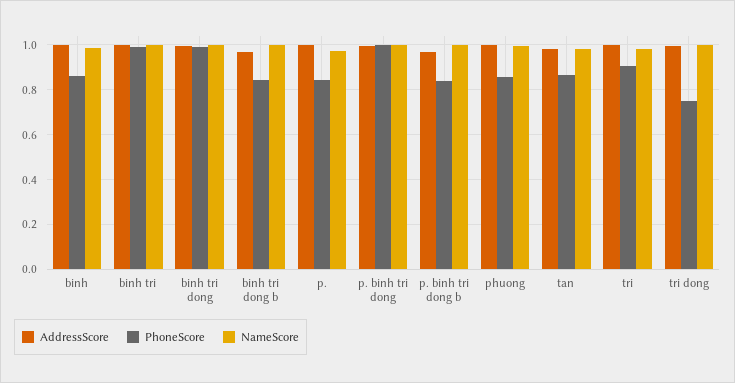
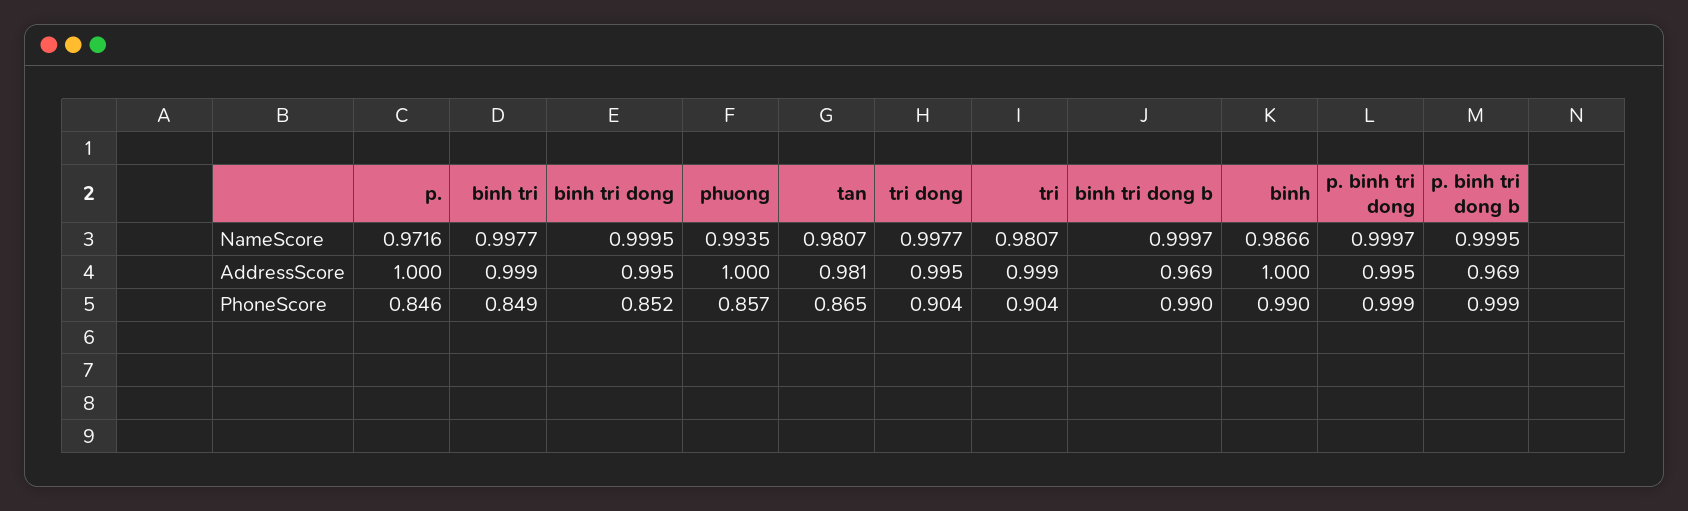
PhoneScore, binh: 0.85 -> 0.99
PhoneScore, binh tri: 1 -> 0.849
PhoneScore, binh tri dong: 1 -> 0.852
PhoneScore, binh tri dong b: 0.85 -> 0.99
PhoneScore, p. binh tri dong b: 0.85 -> 0.999
PhoneScore, tri dong: 0.75 -> 0.904

